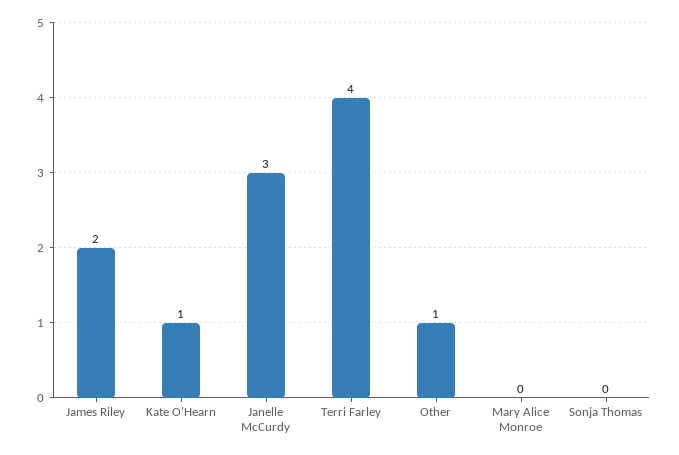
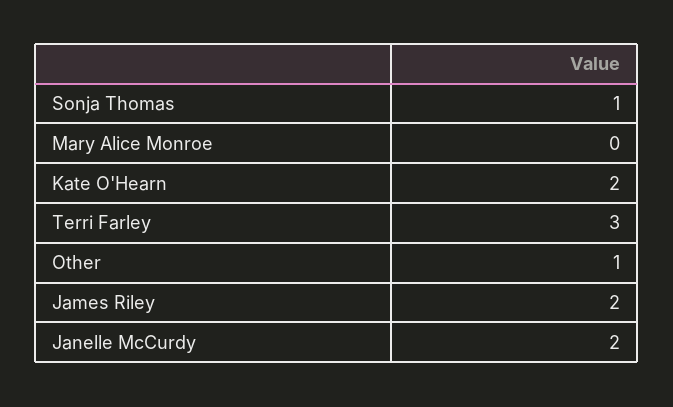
Kate O'Hearn: 1 -> 2
Janelle McCurdy: 3 -> 2
Terri Farley: 4 -> 3
Sonja Thomas: 0 -> 1

